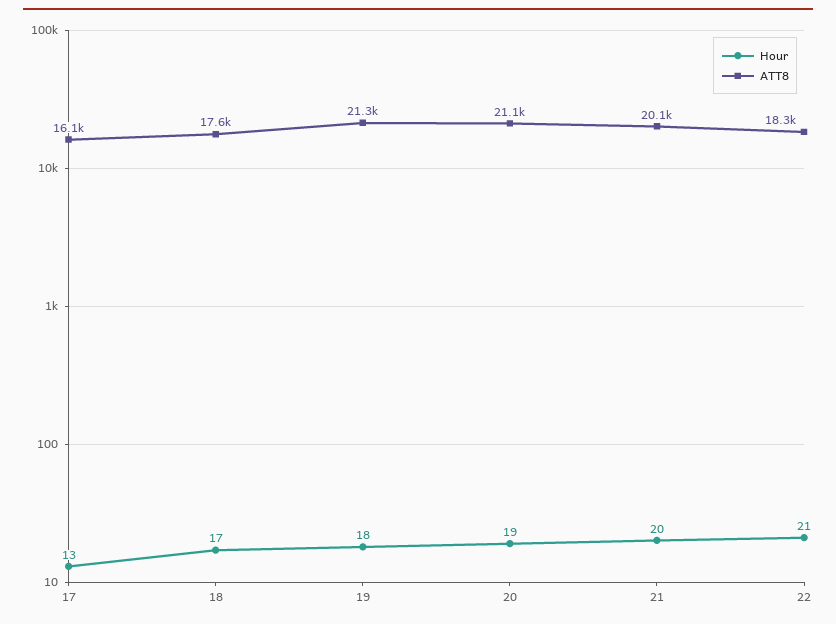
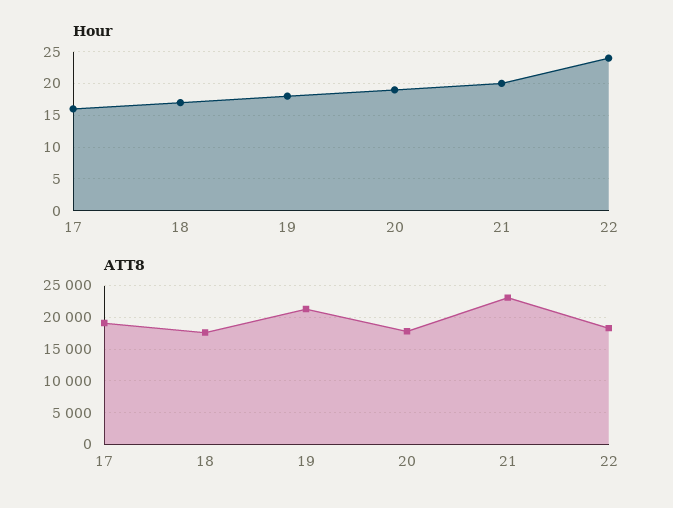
Hour, 17: 13 -> 16
ATT8, 17: 16100 -> 19000
ATT8, 20: 21100 -> 18000
ATT8, 21: 20100 -> 23000
Hour, 22: 21 -> 24

